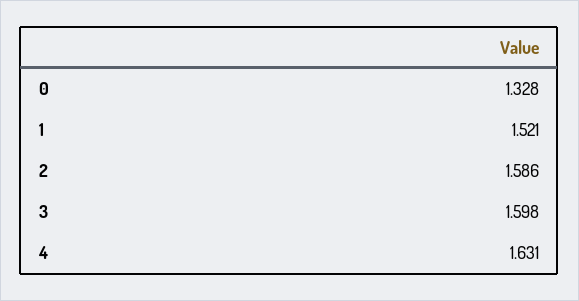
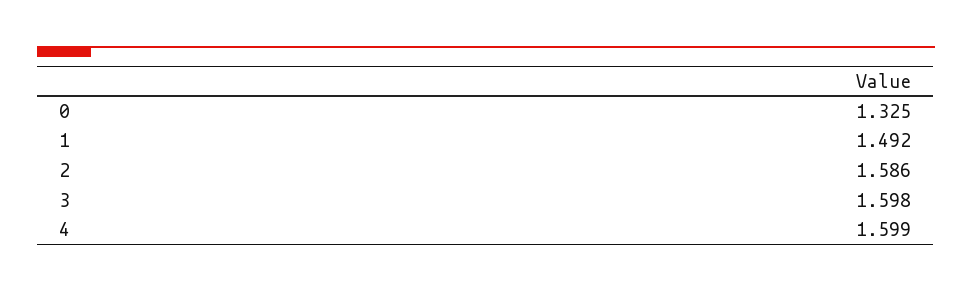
0: 1.328 -> 1.325
1: 1.521 -> 1.492
4: 1.631 -> 1.599

